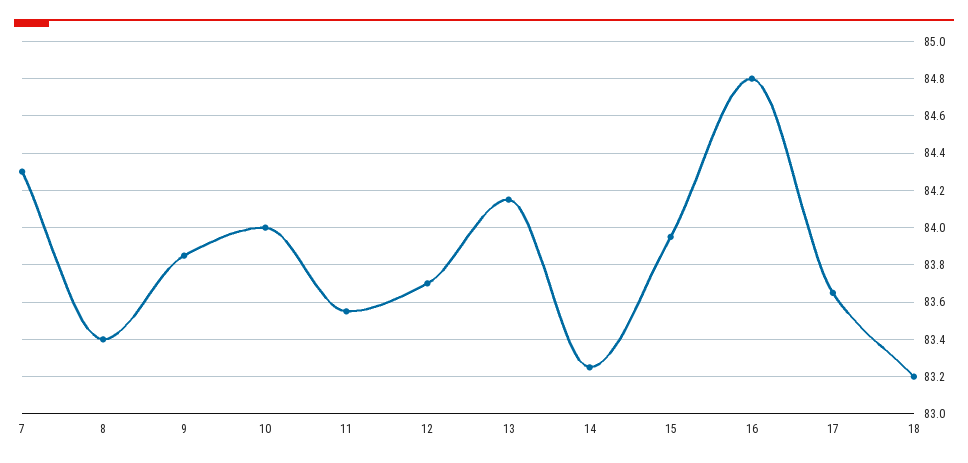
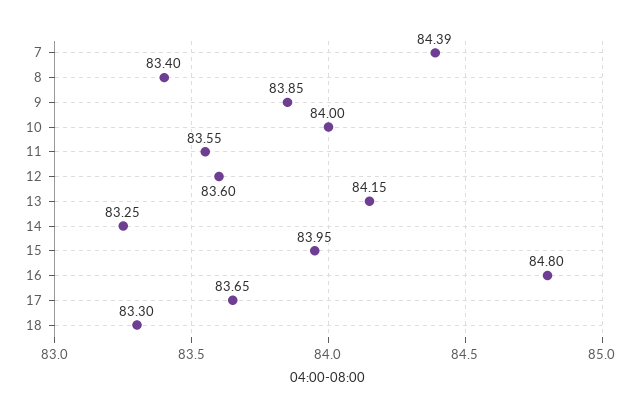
7: 84.3 -> 84.39
12: 83.7 -> 83.6
18: 83.2 -> 83.3

